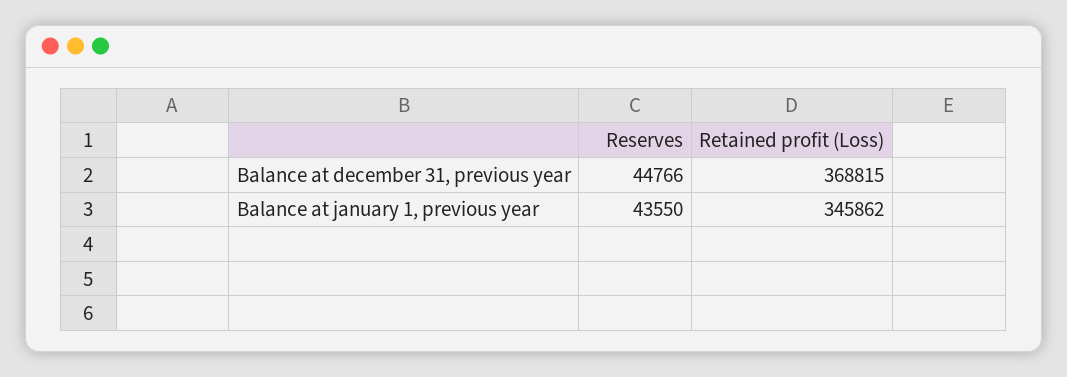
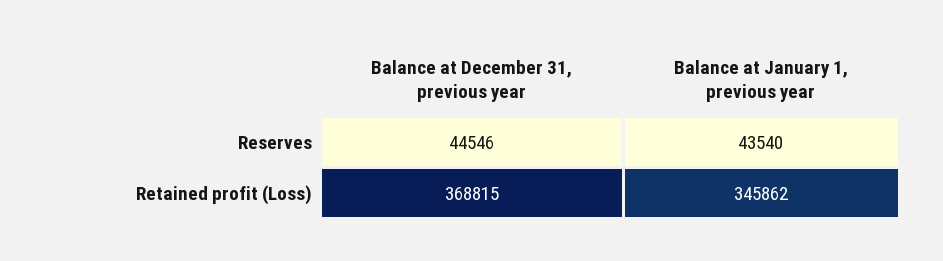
Reserves, Balance at december 31, previous year: 44766 -> 44546
Reserves, Balance at january 1, previous year: 43550 -> 43540

